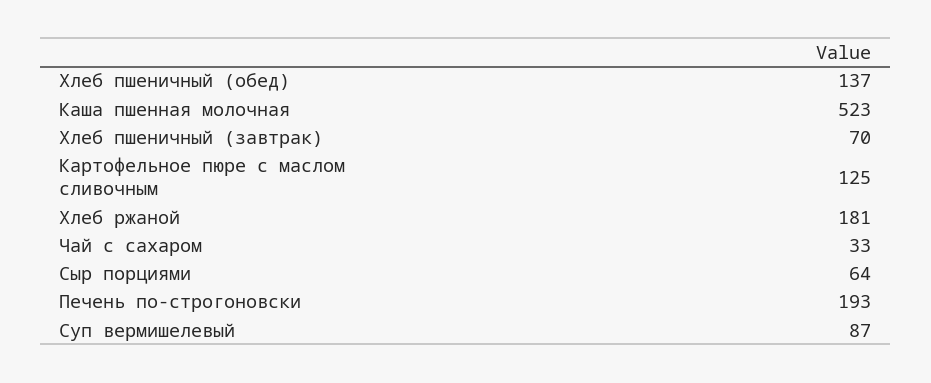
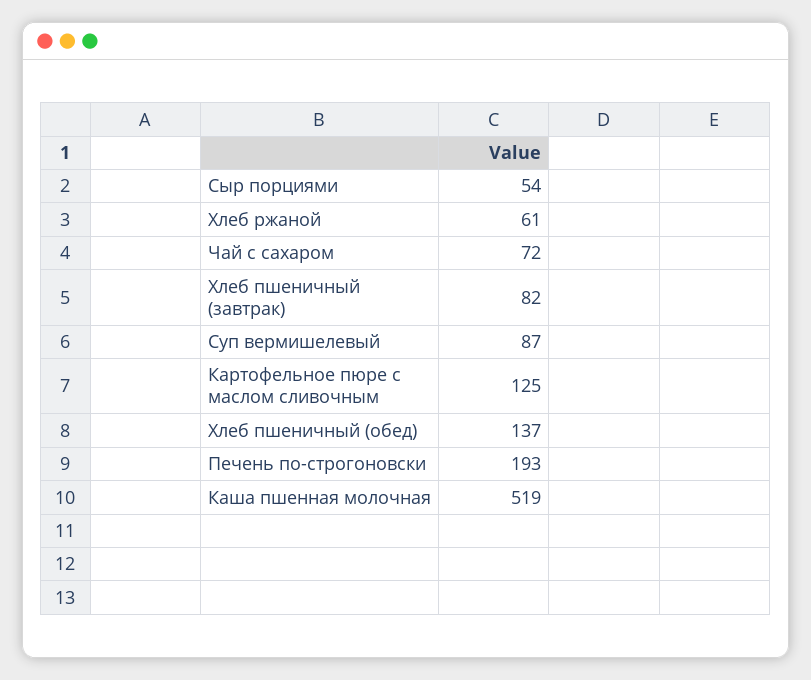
Каша пшенная молочная: 523 -> 519
Хлеб пшеничный (завтрак): 70 -> 82
Хлеб ржаной: 181 -> 61
Чай с сахаром: 33 -> 72
Сыр порциями: 64 -> 54

